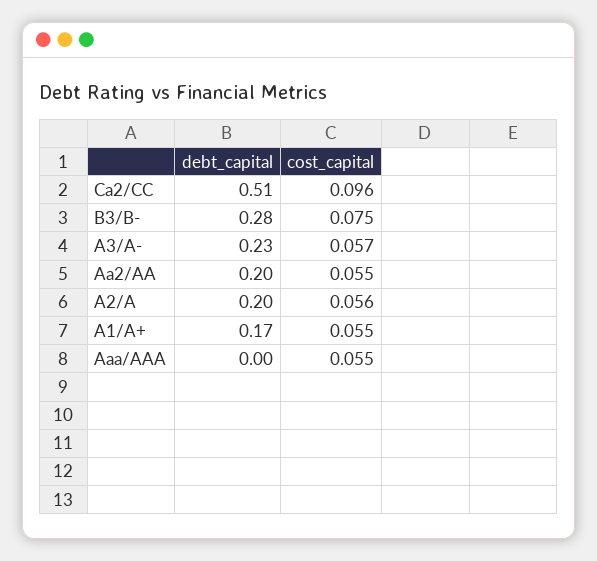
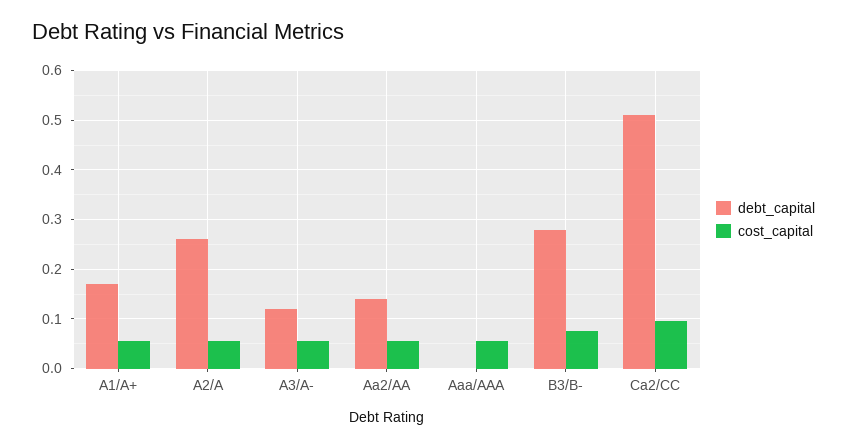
debt_capital, A3/A-: 0.23 -> 0.12
debt_capital, Aa2/AA: 0.2 -> 0.14
debt_capital, A2/A: 0.2 -> 0.26

